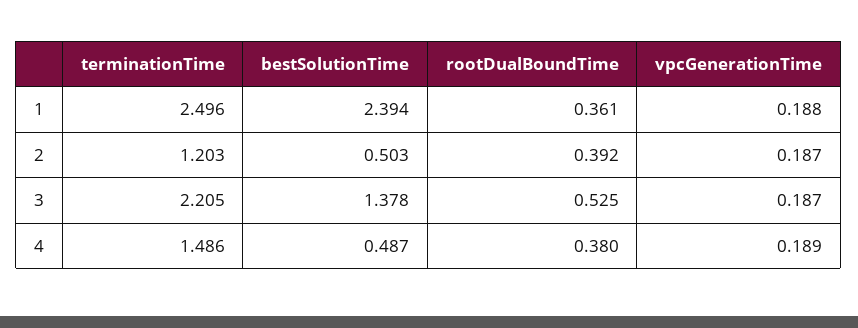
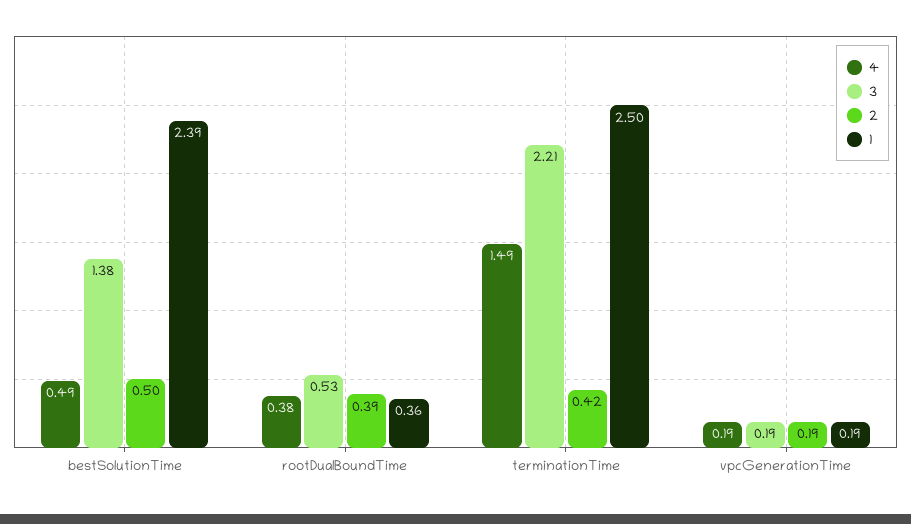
2, terminationTime: 1.203 -> 0.42

